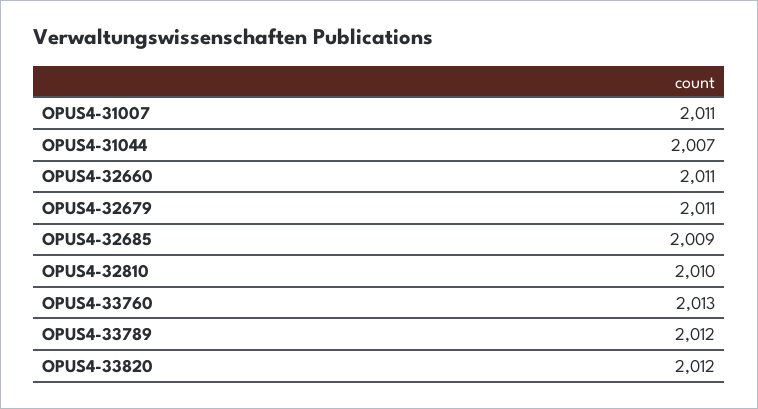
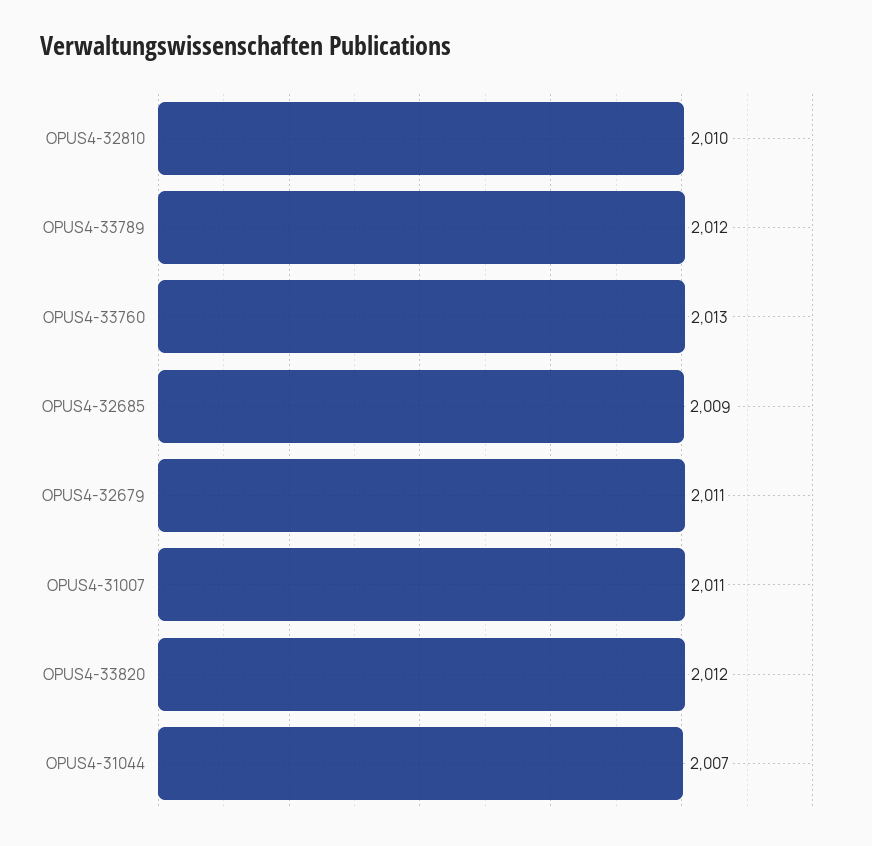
OPUS4-32660: 2011 -> none

